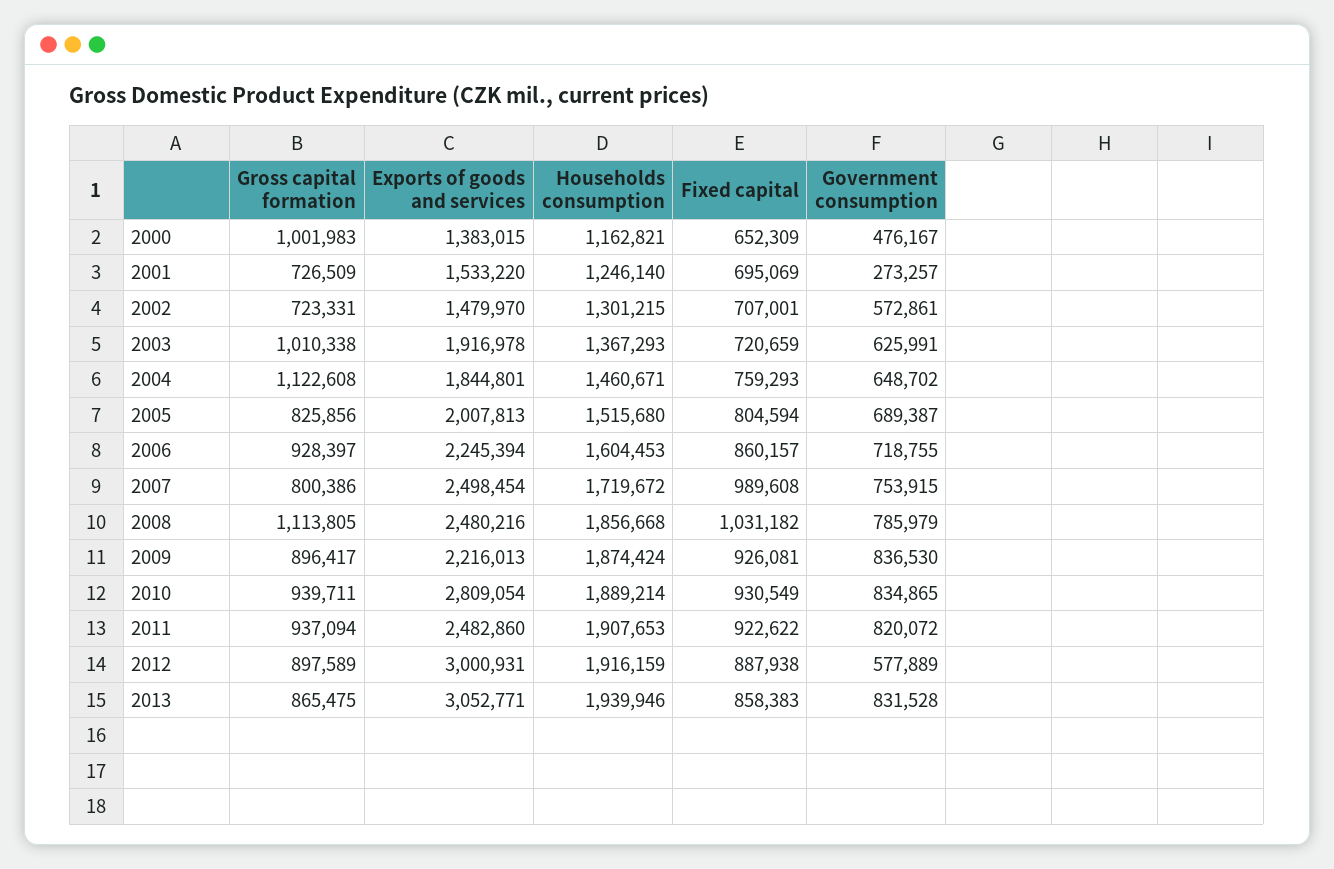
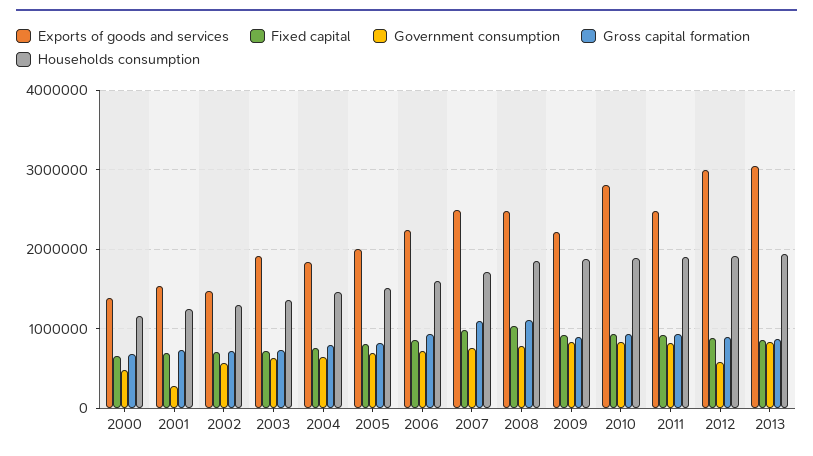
Gross capital formation, 2000: 1001983 -> 700000
Gross capital formation, 2003: 1010338 -> 700000
Gross capital formation, 2004: 1122608 -> 800000
Gross capital formation, 2007: 800386 -> 1100000

